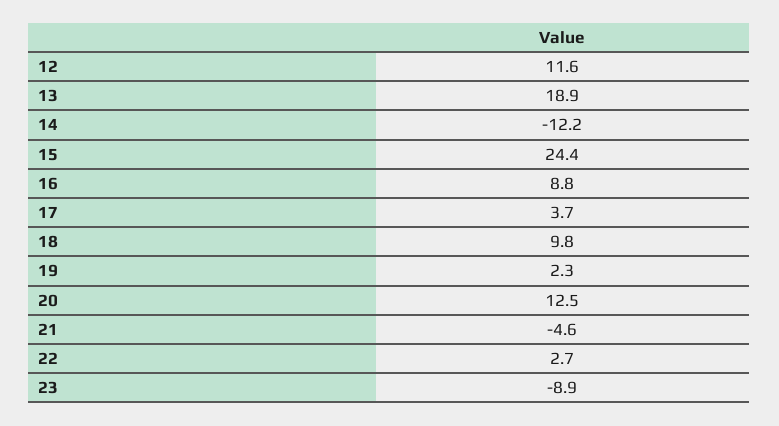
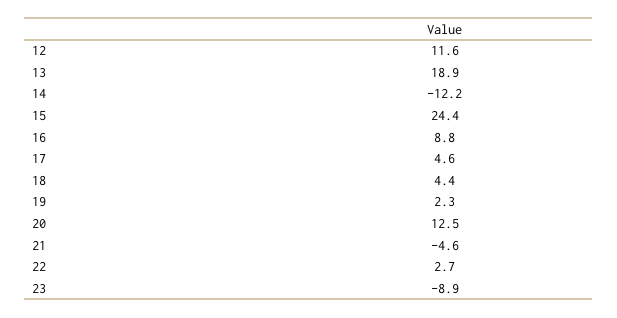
17: 3.7 -> 4.6
18: 9.8 -> 4.4

